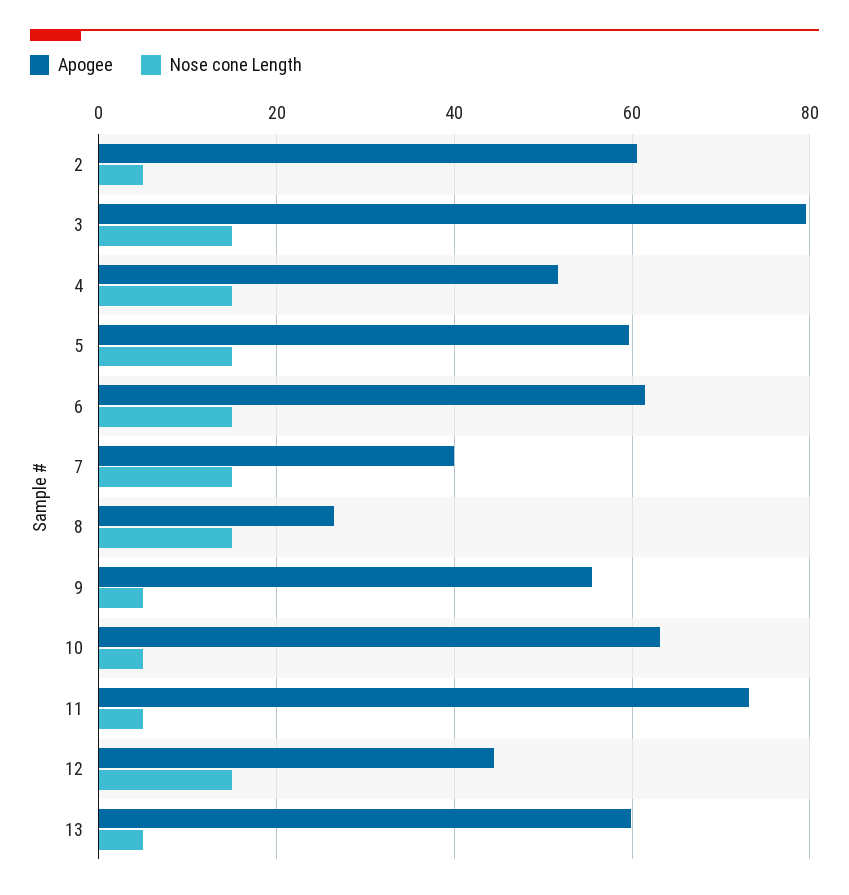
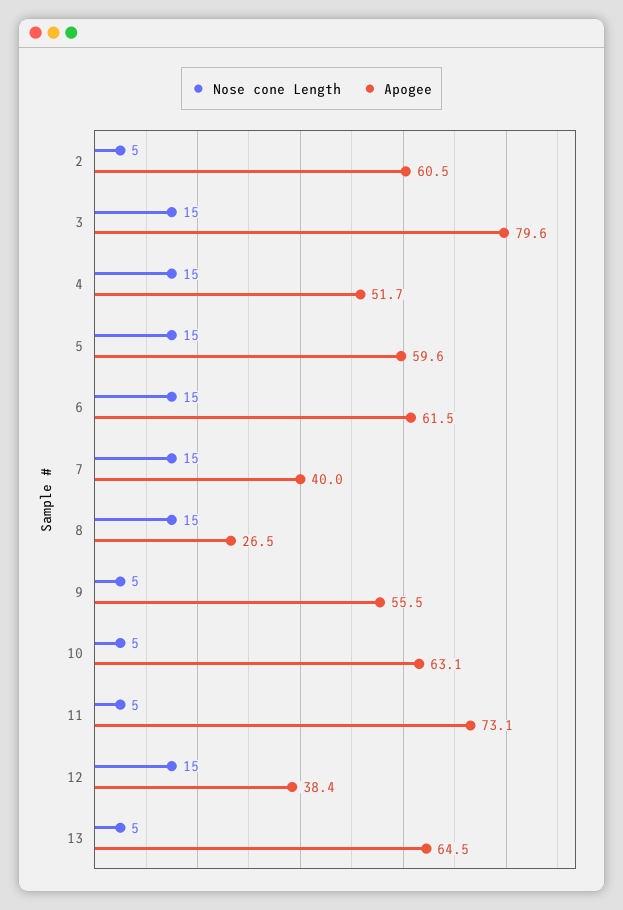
Apogee, 12: 44 -> 38.4
Apogee, 13: 60 -> 64.5

